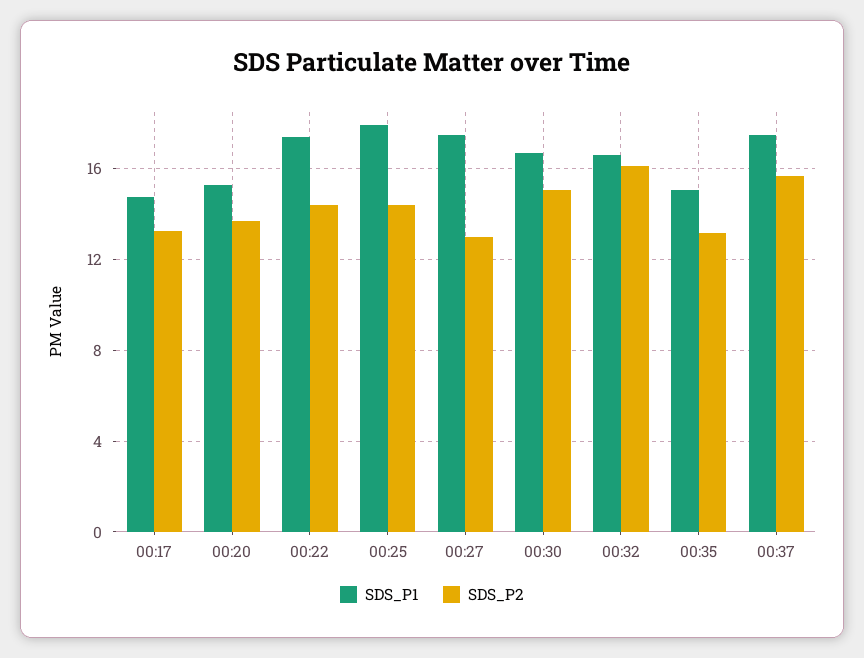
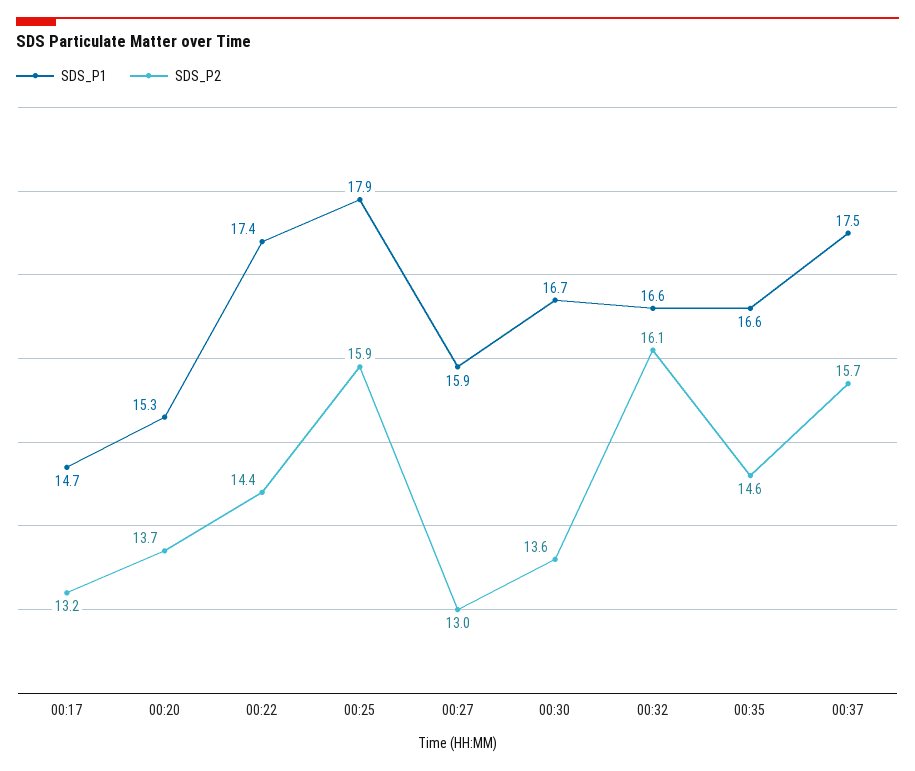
SDS_P2, 00:25: 14.5 -> 15.9
SDS_P1, 00:27: 17.5 -> 15.9
SDS_P2, 00:30: 15 -> 13.6
SDS_P1, 00:35: 15 -> 16.6
SDS_P2, 00:35: 13 -> 14.6

